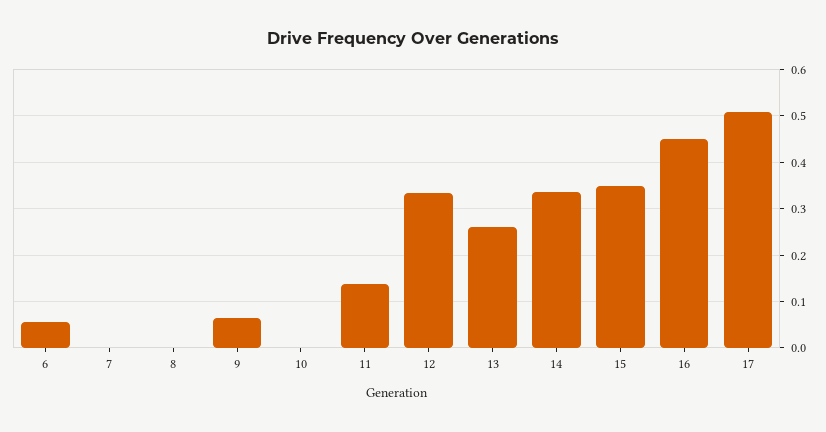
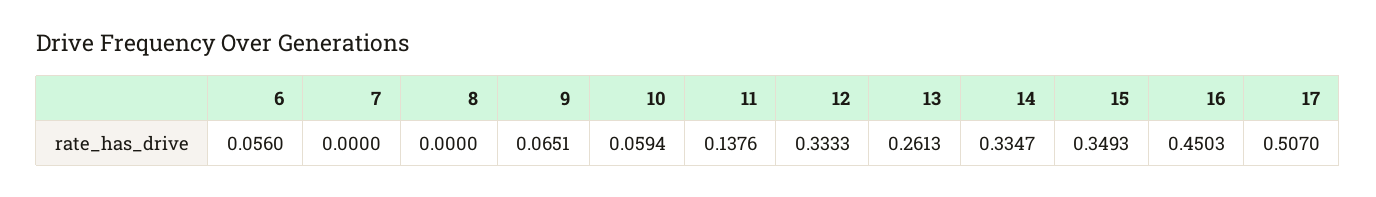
10: 0 -> 0.0594

